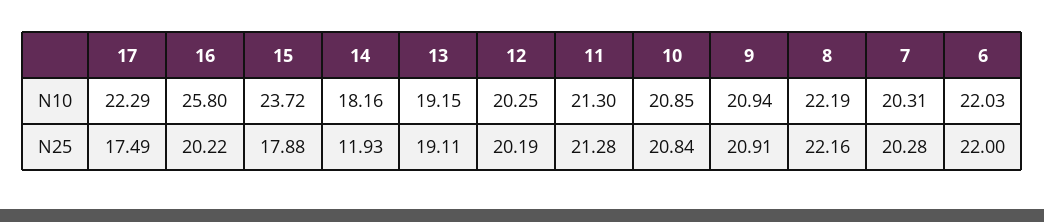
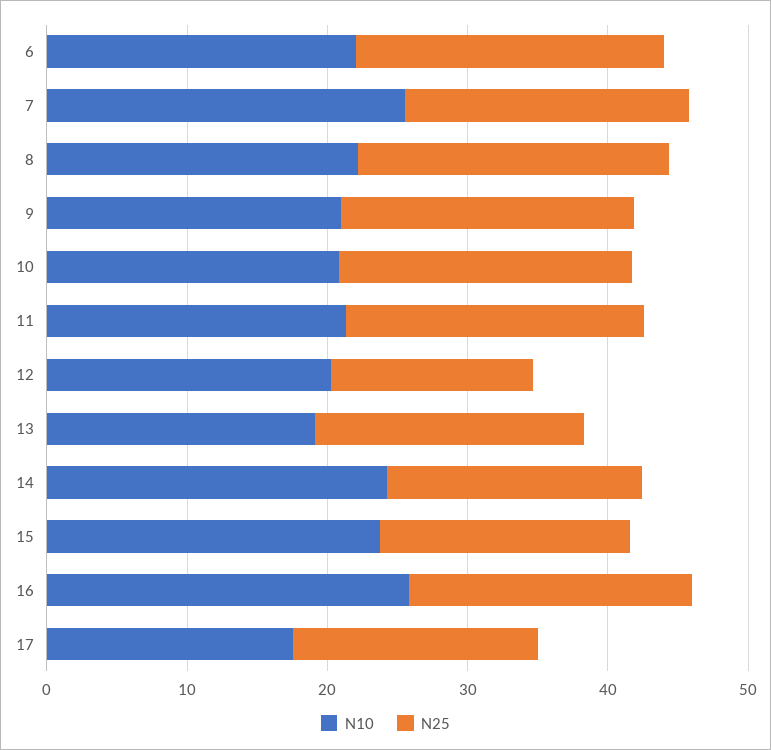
N10, 17: 22.29 -> 18
N10, 14: 18.16 -> 24
N10, 7: 20.31 -> 26
N25, 14: 11.93 -> 18
N25, 12: 20.19 -> 14

